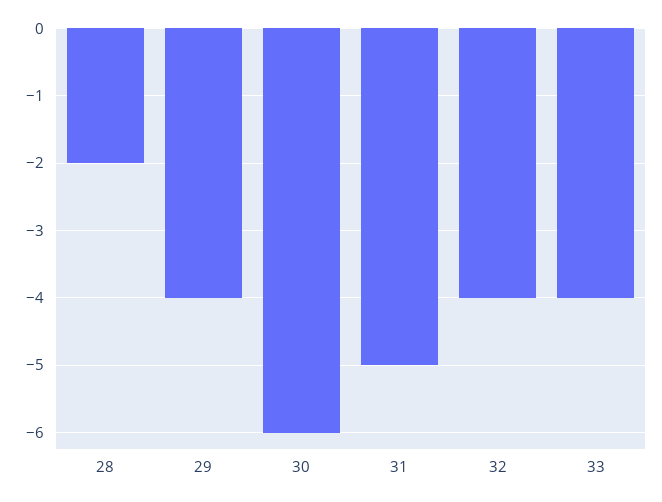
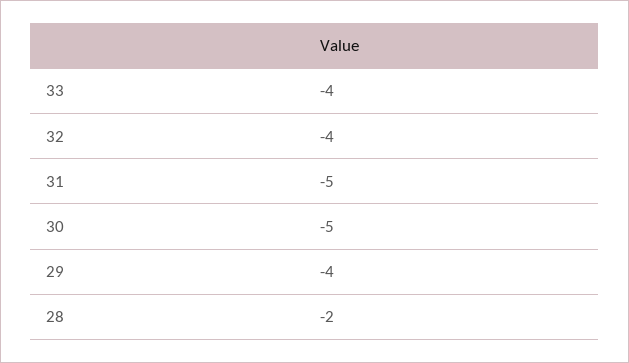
30: -6 -> -5

